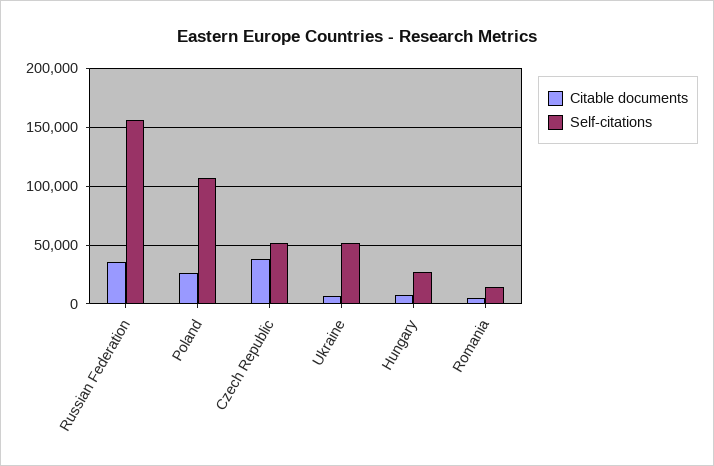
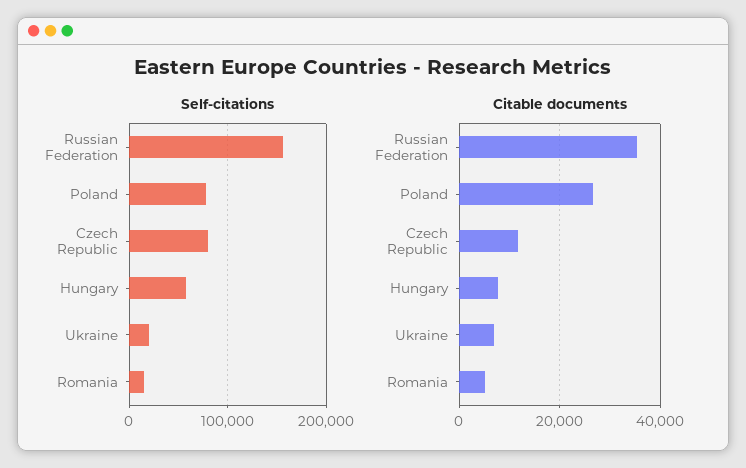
Self-citations, Poland: 110000 -> 80000
Citable documents, Czech Republic: 40000 -> 12000
Self-citations, Czech Republic: 50000 -> 80000
Self-citations, Ukraine: 50000 -> 20000
Self-citations, Hungary: 30000 -> 60000

